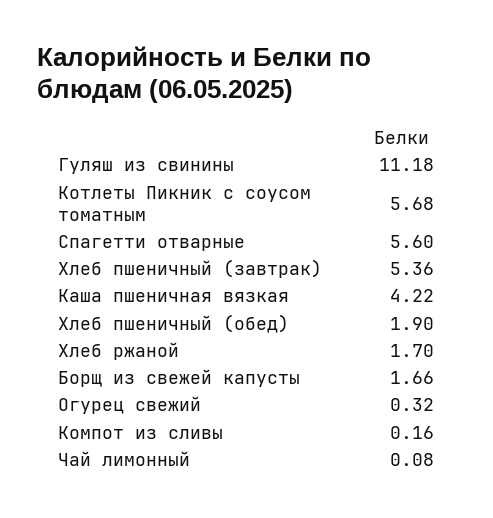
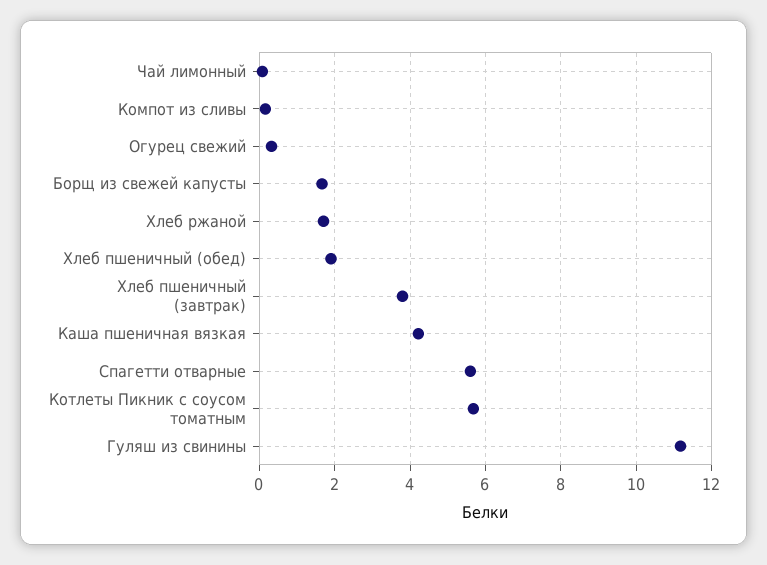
Хлеб пшеничный (завтрак): 5.36 -> 3.8

